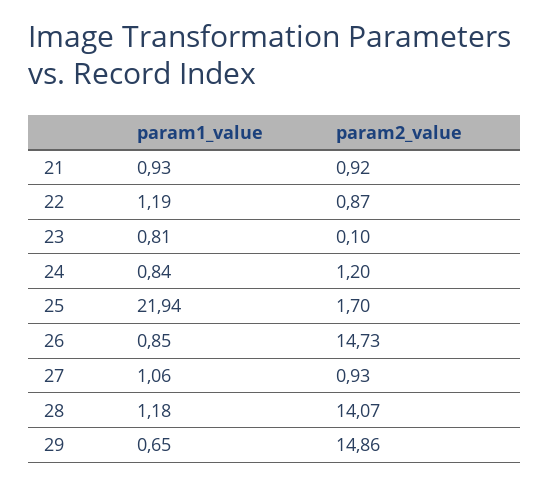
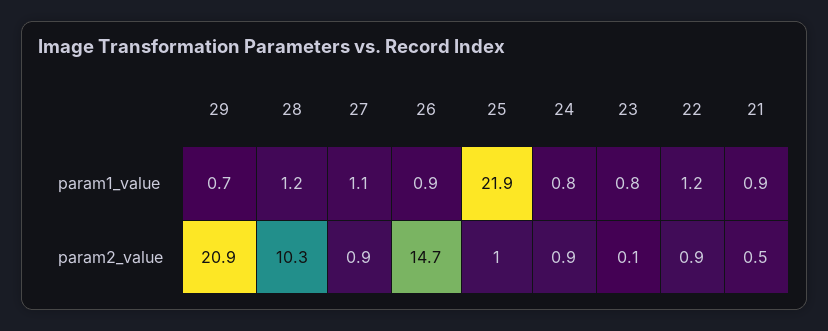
param2_value, 21: 0.92 -> 0.5
param2_value, 24: 1.2 -> 0.9
param2_value, 25: 1.7 -> 1
param2_value, 28: 14.07 -> 10.3
param2_value, 29: 14.86 -> 20.9

